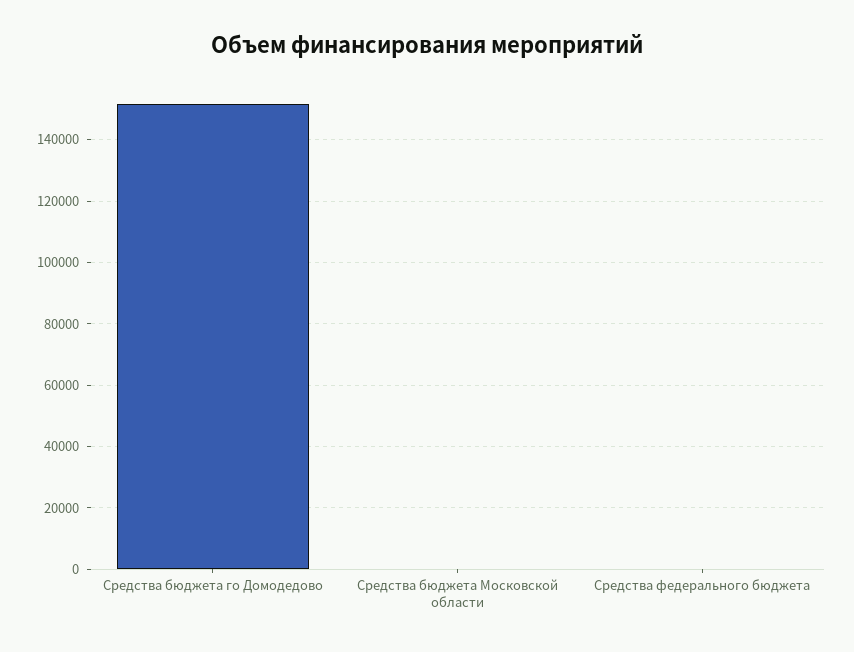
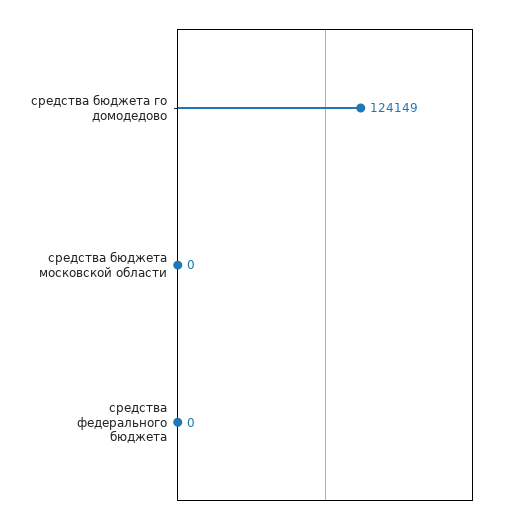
Средства бюджета го Домодедово: 152000 -> 124149

